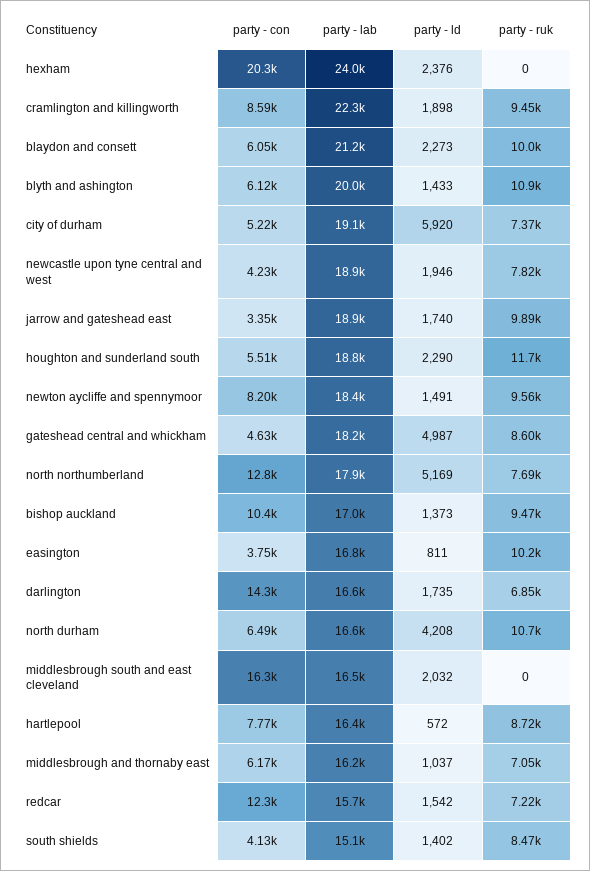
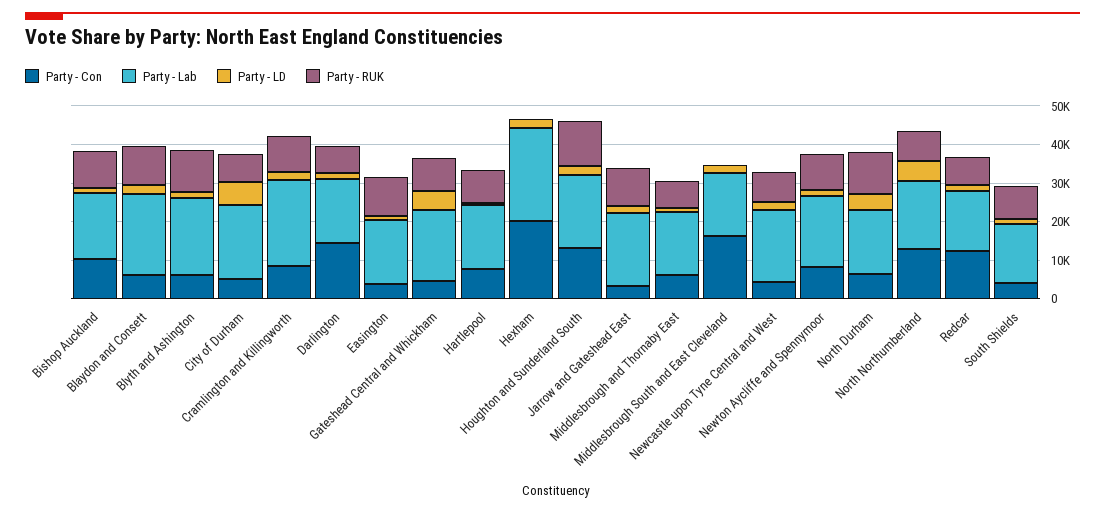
party - con, houghton and sunderland south: 5510 -> 12500

